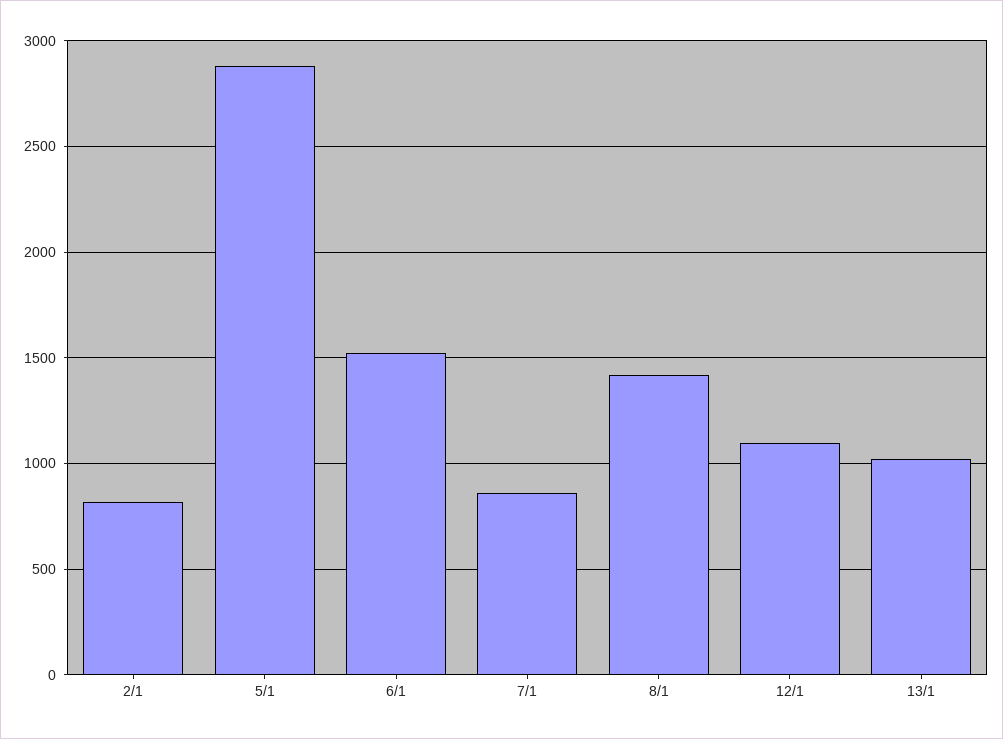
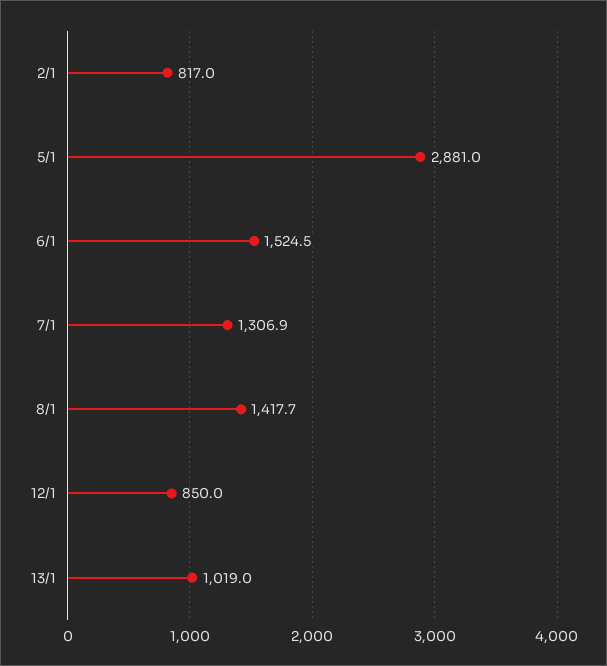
7/1: 850 -> 1306.9
12/1: 1100 -> 850

